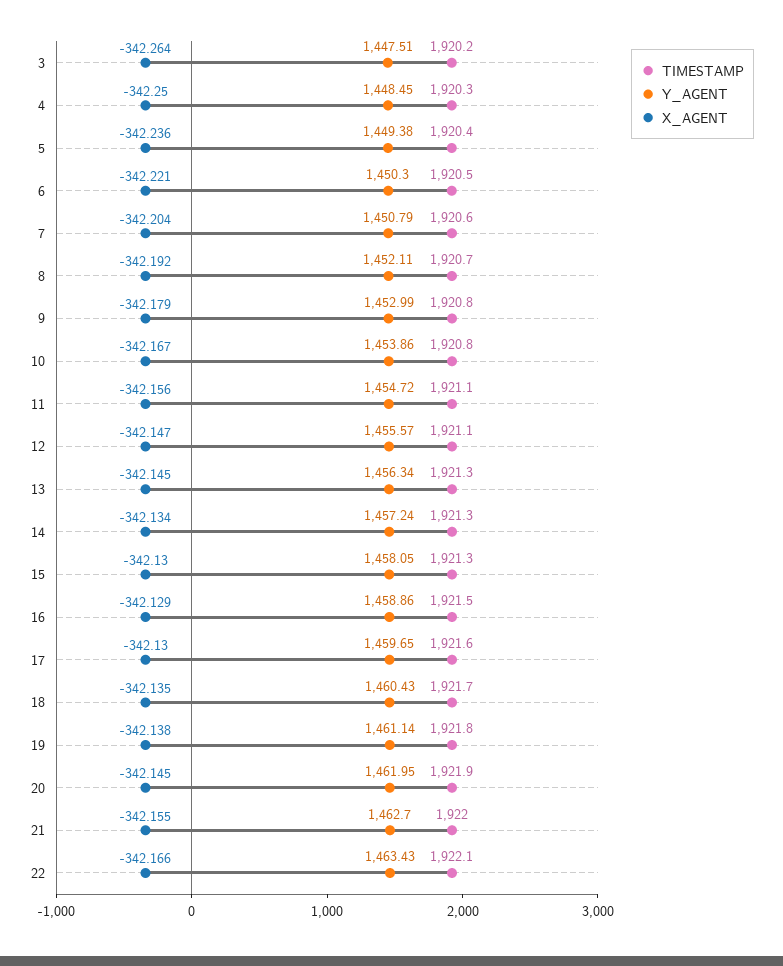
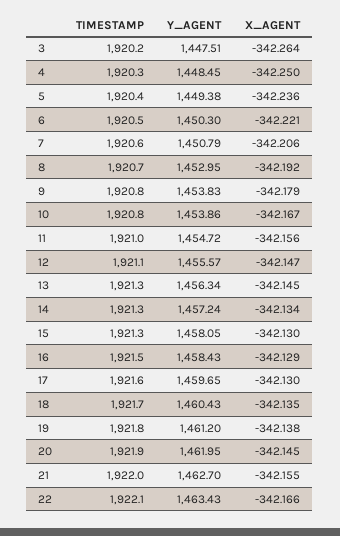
X_AGENT, 7: -342.204 -> -342.206
Y_AGENT, 8: 1452.11 -> 1452.95
Y_AGENT, 9: 1452.99 -> 1453.83
TIMESTAMP, 11: 1921.1 -> 1921
Y_AGENT, 16: 1458.86 -> 1458.43
Y_AGENT, 19: 1461.14 -> 1461.2

